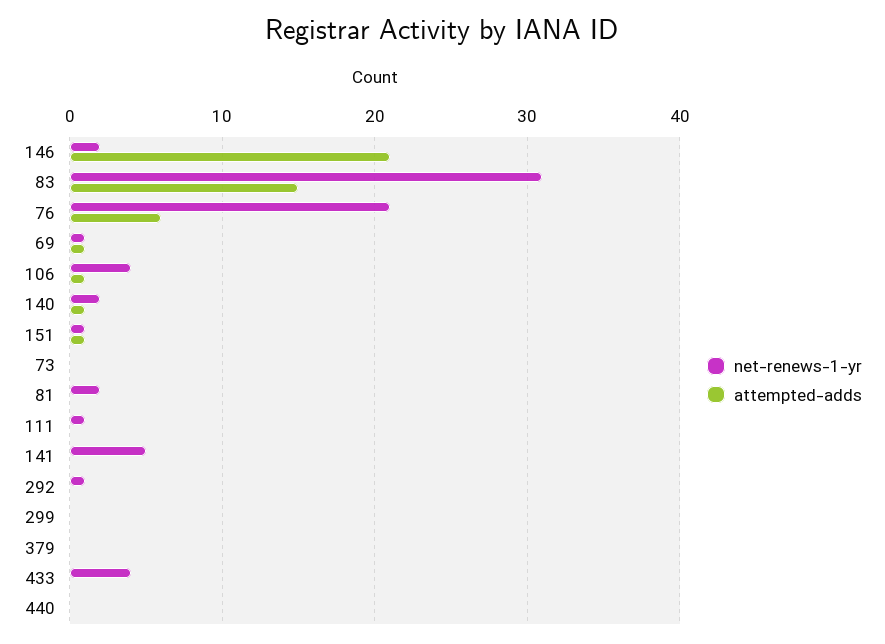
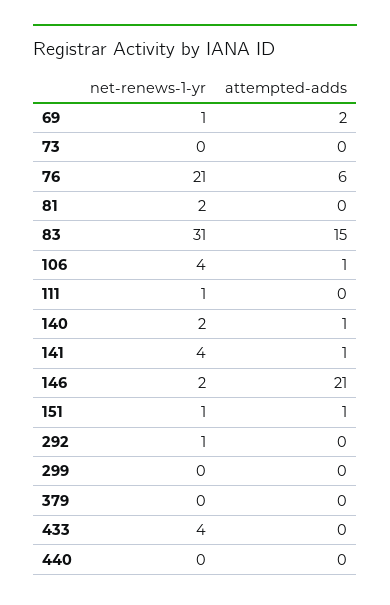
attempted-adds, 69: 1 -> 2
net-renews-1-yr, 141: 5 -> 4
attempted-adds, 141: 0 -> 1

